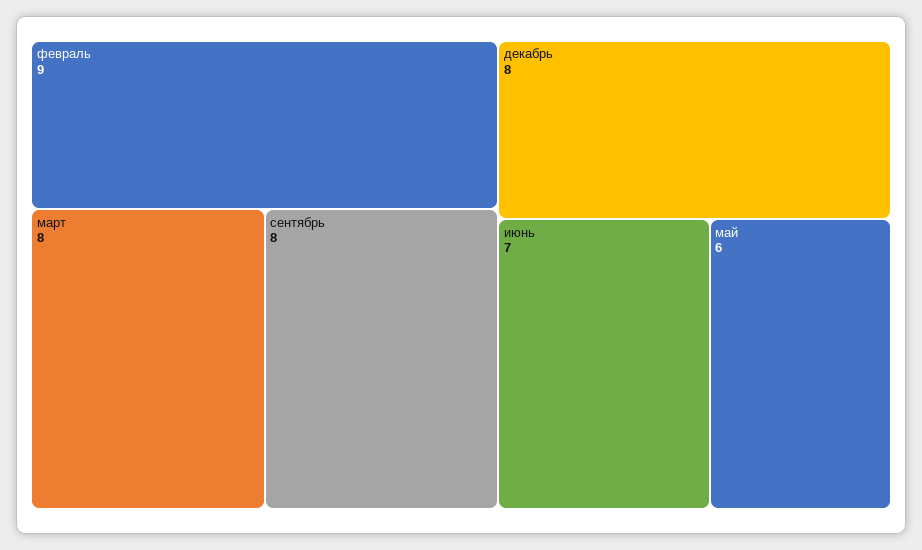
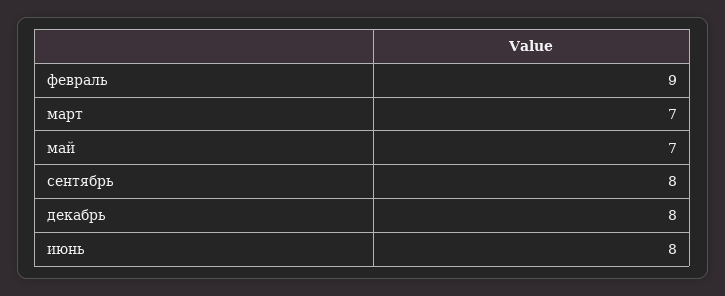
март: 8 -> 7
июнь: 7 -> 8
май: 6 -> 7

